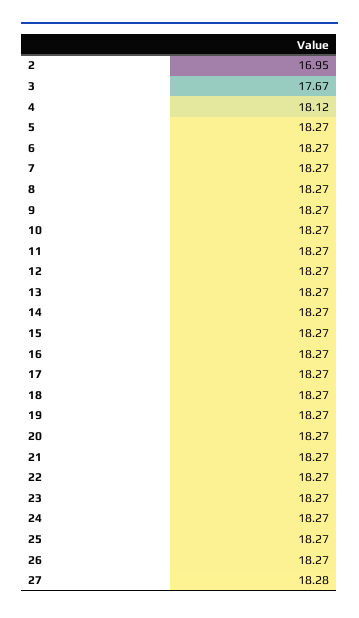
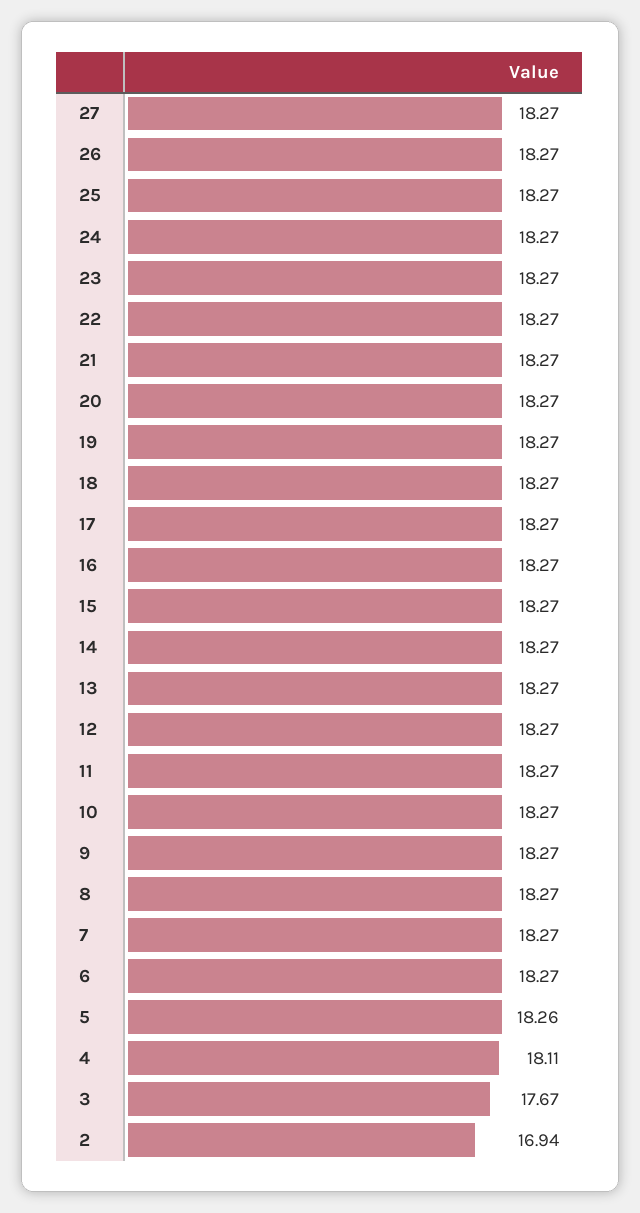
2: 16.95 -> 16.94
4: 18.12 -> 18.11
5: 18.27 -> 18.26
27: 18.28 -> 18.27

